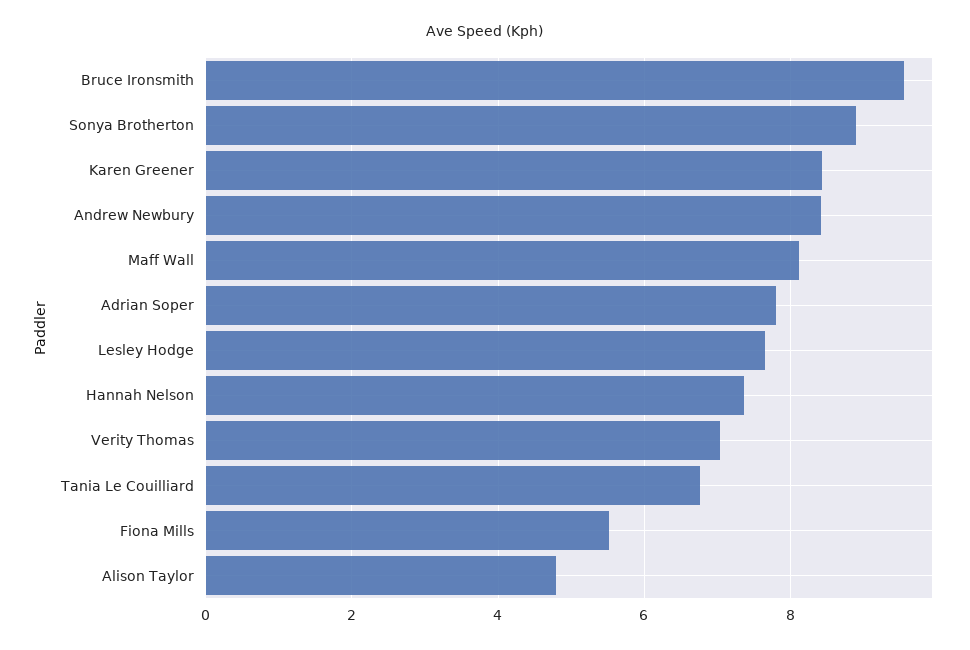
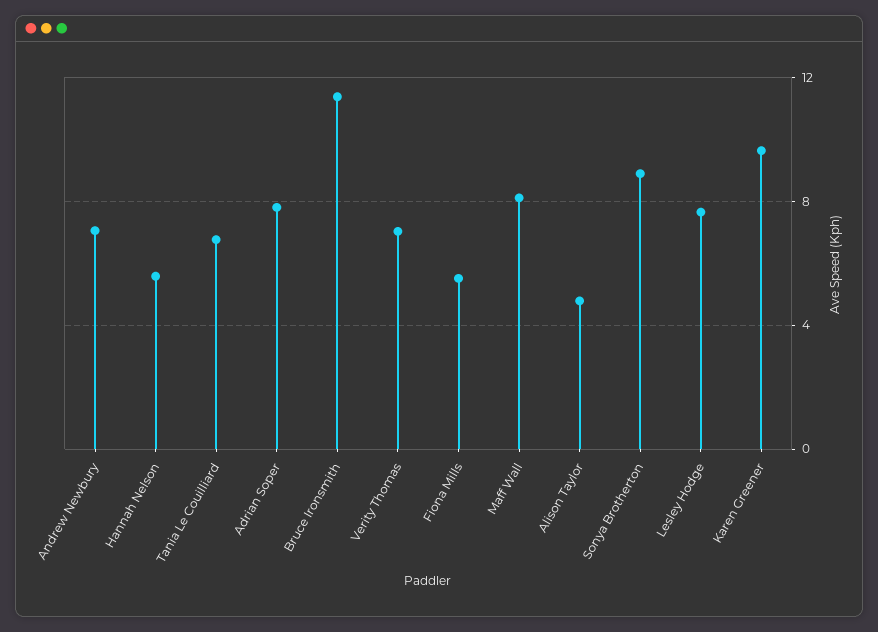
Bruce Ironsmith: 9.6 -> 11.5
Karen Greener: 8.4 -> 9.5
Andrew Newbury: 8.4 -> 7
Hannah Nelson: 7.4 -> 5.5

